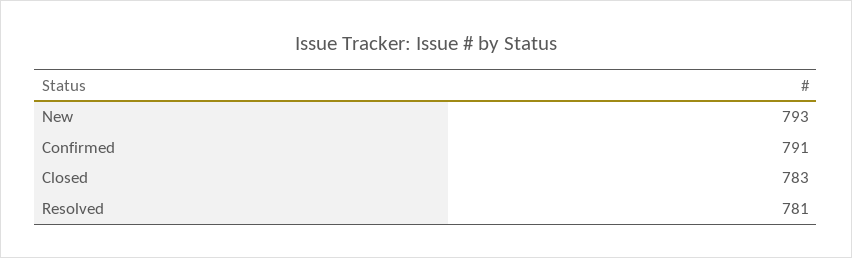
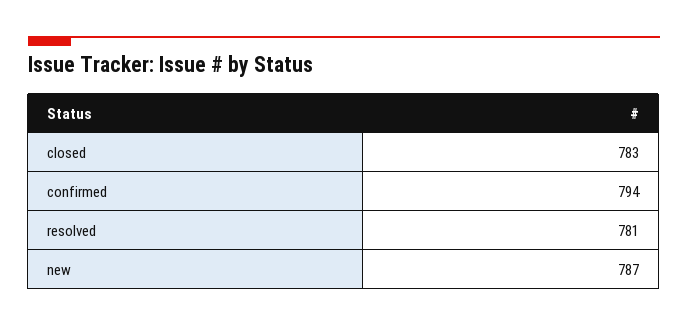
New: 793 -> 787
Confirmed: 791 -> 794

